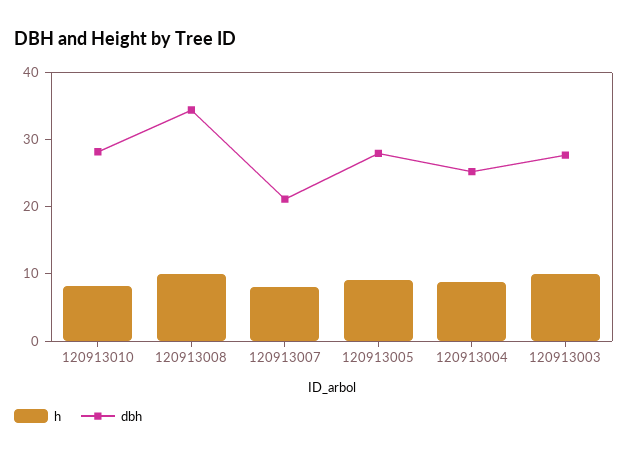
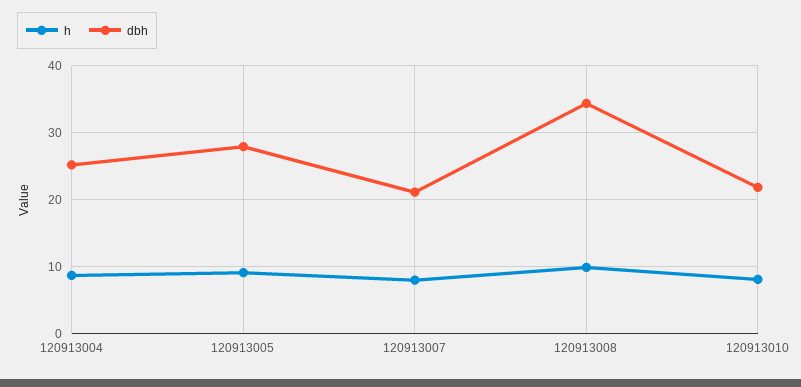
dbh, 120913010: 28 -> 22
h, 120913003: 10 -> none
dbh, 120913003: 28 -> none

